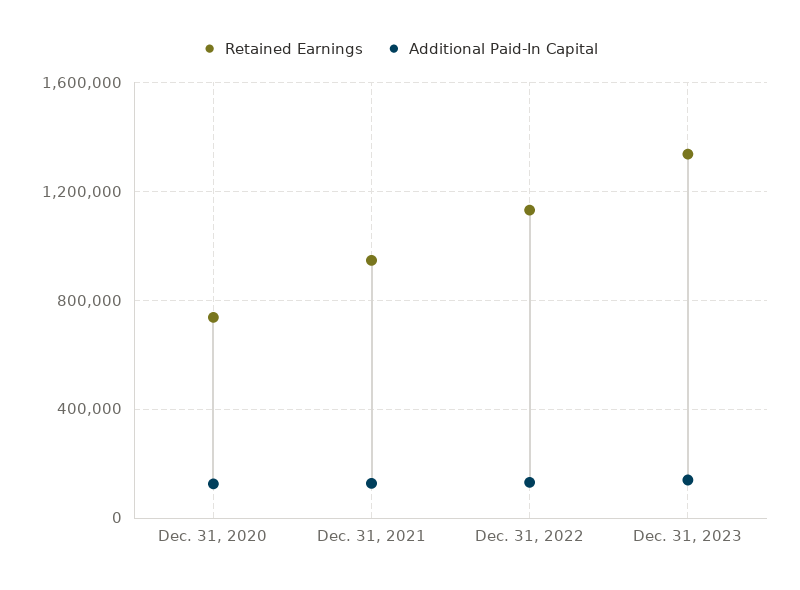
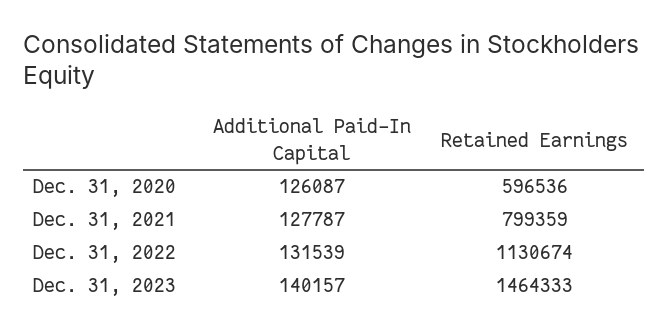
Retained Earnings, Dec. 31, 2020: 750000 -> 596536
Retained Earnings, Dec. 31, 2021: 950000 -> 799359
Retained Earnings, Dec. 31, 2023: 1350000 -> 1464333

